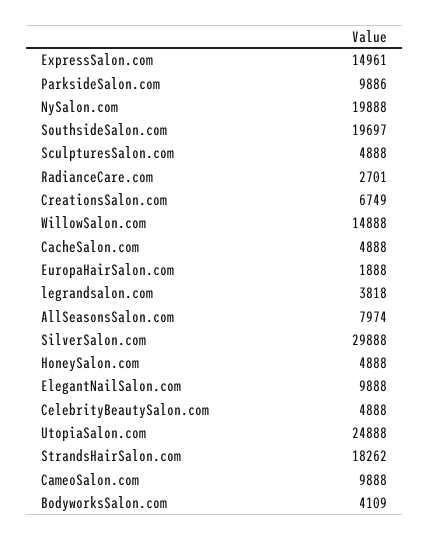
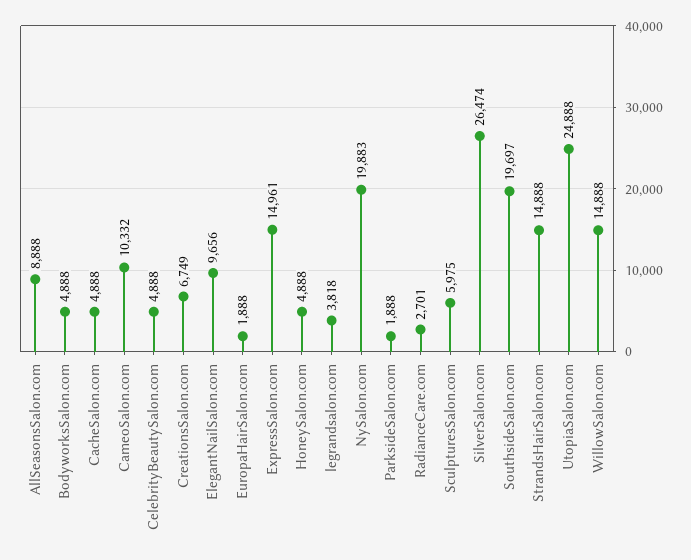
ParksideSalon.com: 9886 -> 1888
NySalon.com: 19888 -> 19883
SculpturesSalon.com: 4888 -> 5975
AllSeasonsSalon.com: 7974 -> 8888
SilverSalon.com: 29888 -> 26474
ElegantNailSalon.com: 9888 -> 9656
StrandsHairSalon.com: 18262 -> 14888
CameoSalon.com: 9888 -> 10332
BodyworksSalon.com: 4109 -> 4888

